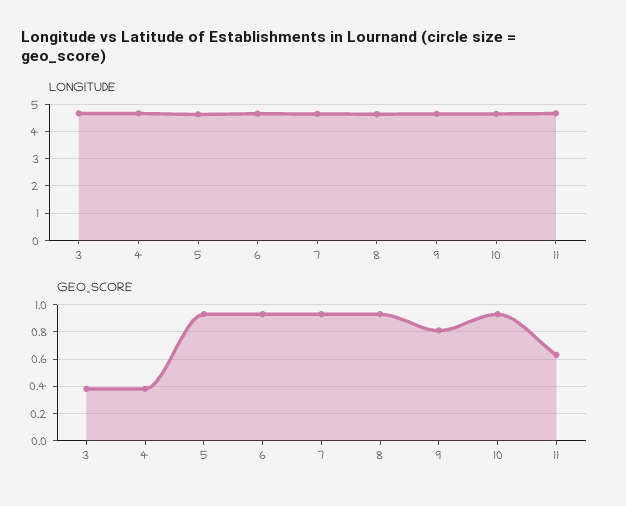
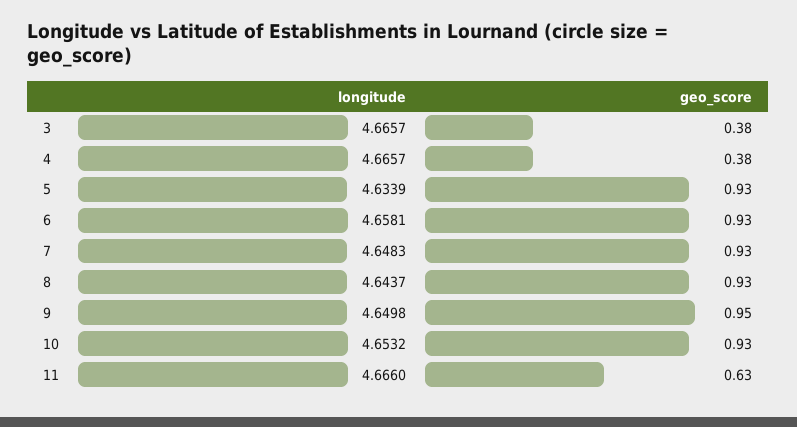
GEO_SCORE, 9: 0.8 -> 0.95

